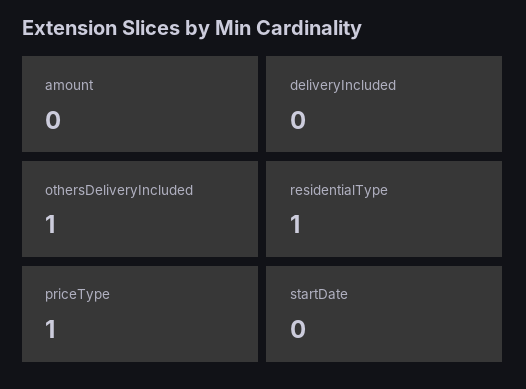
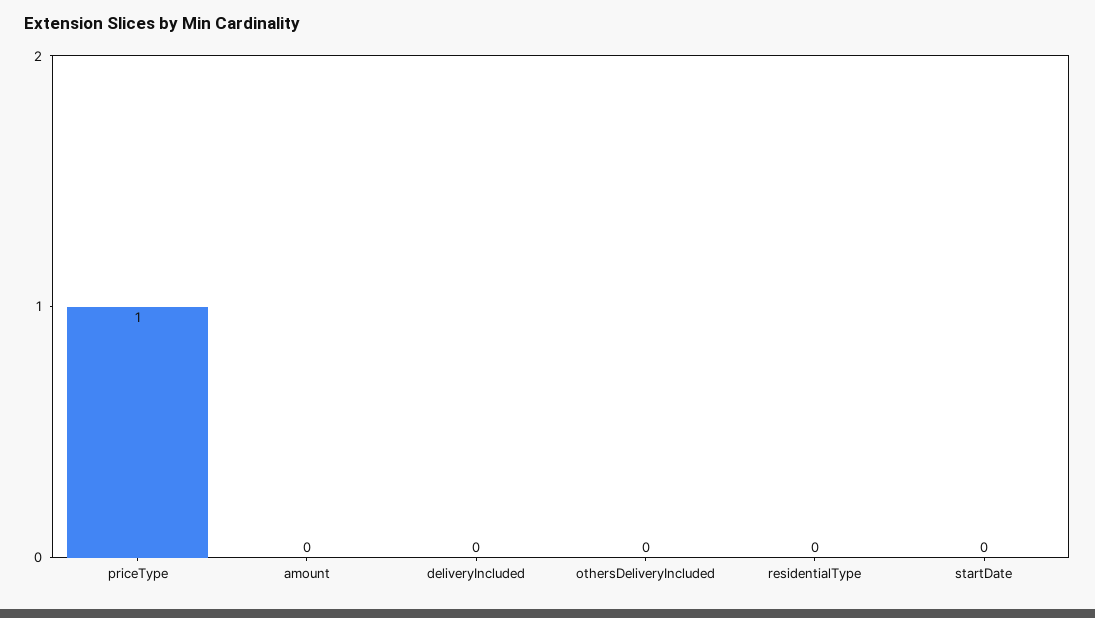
othersDeliveryIncluded: 1 -> 0
residentialType: 1 -> 0

